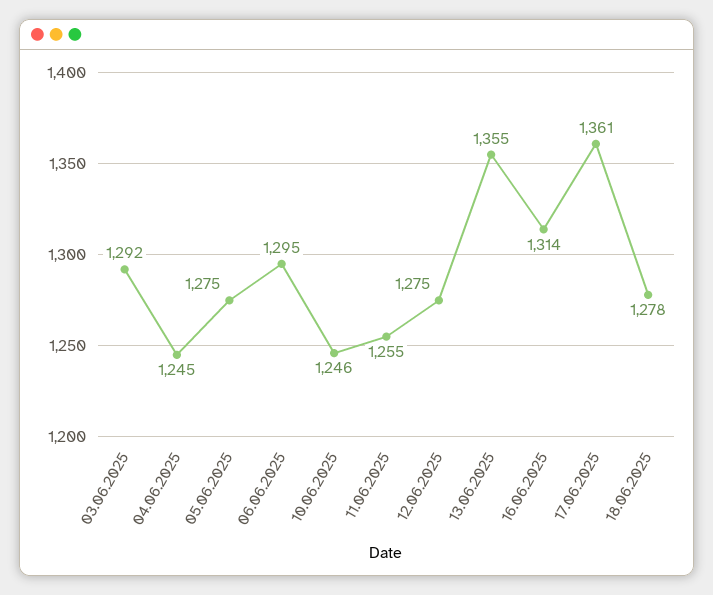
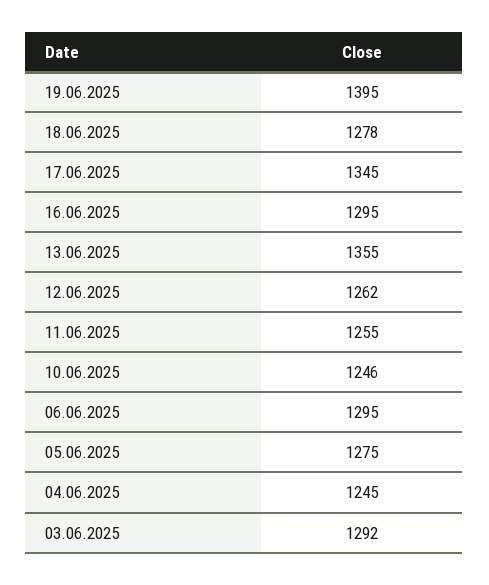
12.06.2025: 1275 -> 1262
16.06.2025: 1314 -> 1295
17.06.2025: 1361 -> 1345
19.06.2025: none -> 1395

